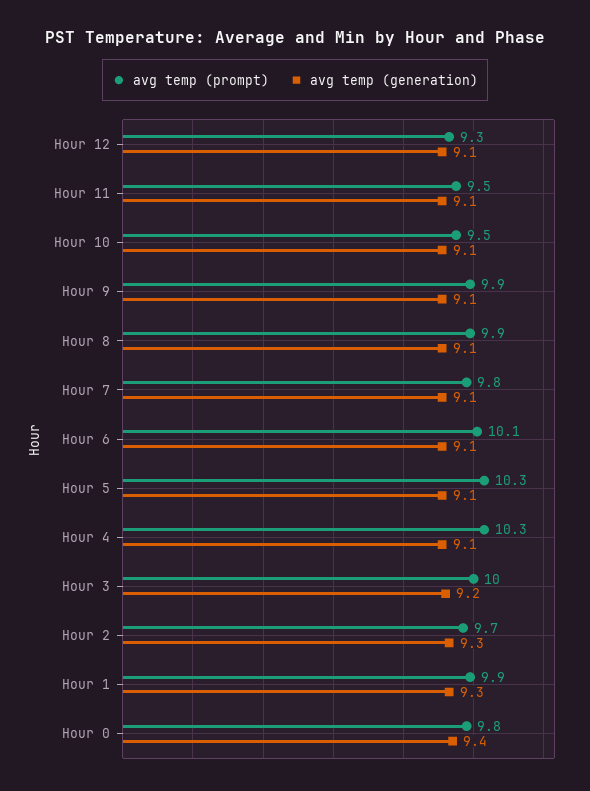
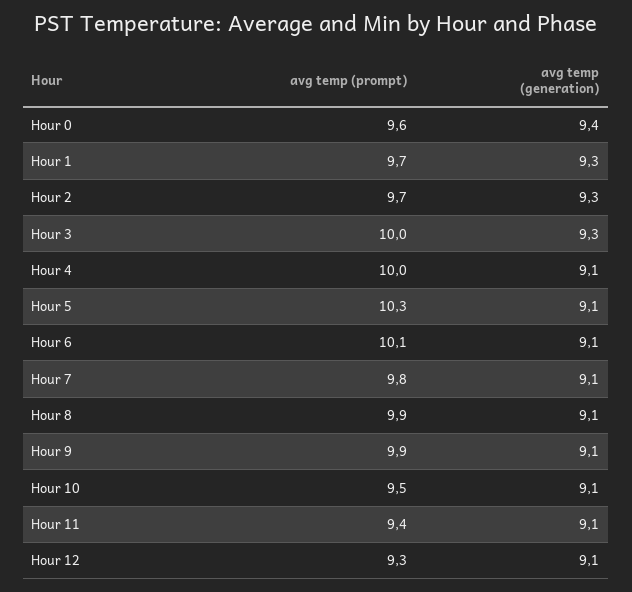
avg temp (prompt), Hour 11: 9.5 -> 9.4
avg temp (prompt), Hour 4: 10.3 -> 10
avg temp (generation), Hour 3: 9.2 -> 9.3
avg temp (prompt), Hour 1: 9.9 -> 9.7
avg temp (prompt), Hour 0: 9.8 -> 9.6

